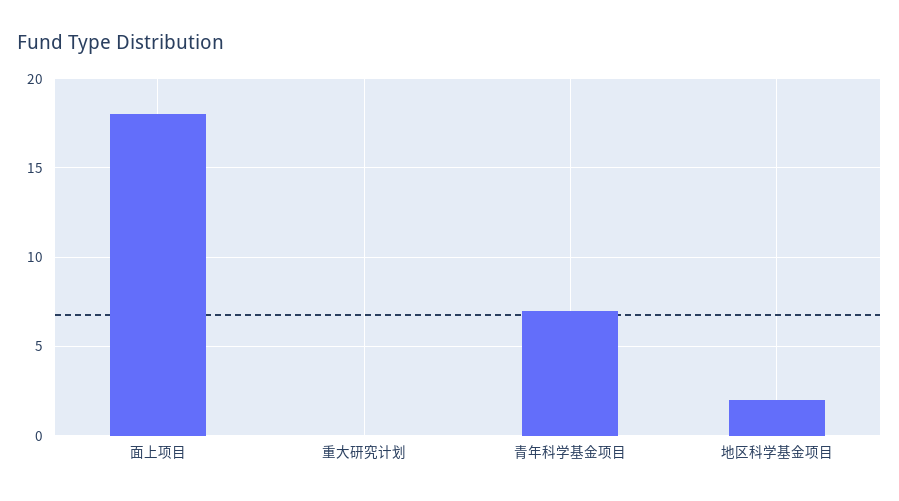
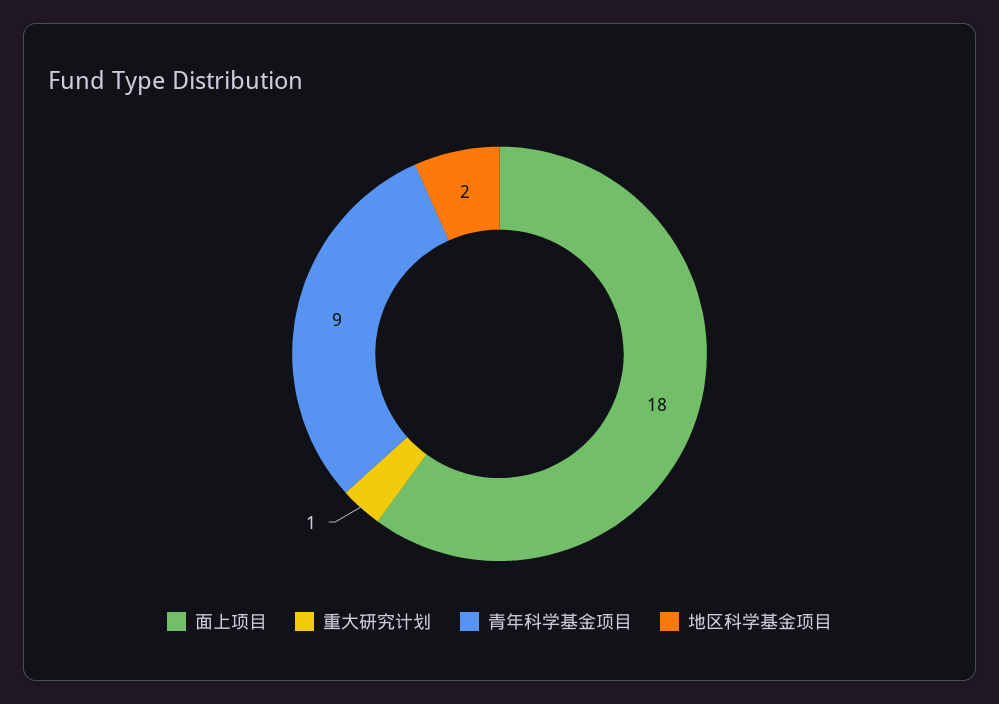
重大研究计划: 0 -> 1
青年科学基金项目: 7 -> 9

